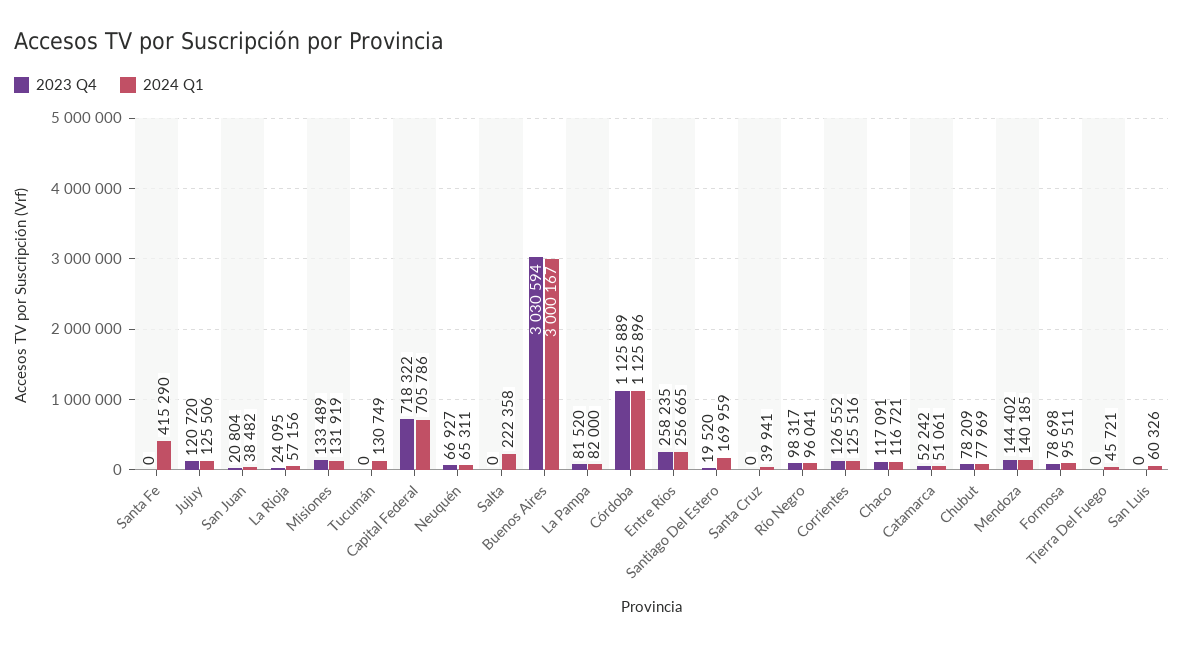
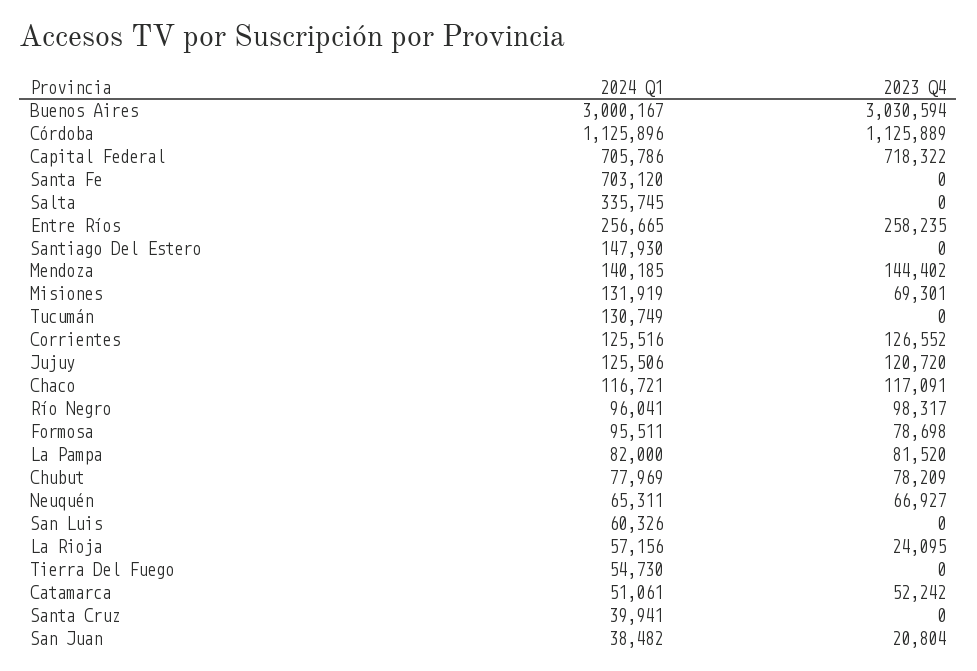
2024 Q1, Santa Fe: 415290 -> 703120
2023 Q4, Misiones: 133489 -> 69301
2024 Q1, Salta: 222358 -> 335745
2023 Q4, Santiago Del Estero: 19520 -> 0
2024 Q1, Santiago Del Estero: 169959 -> 147930
2024 Q1, Tierra Del Fuego: 45721 -> 54730

